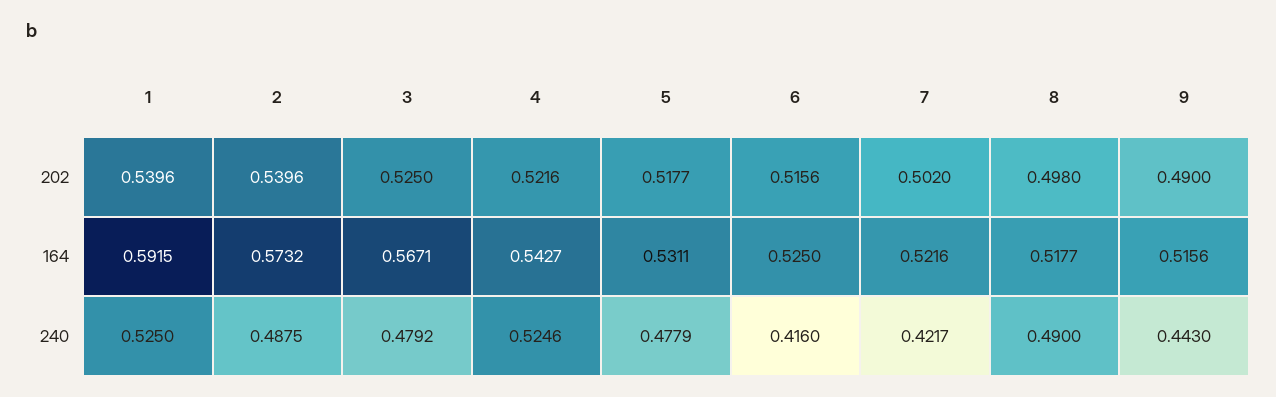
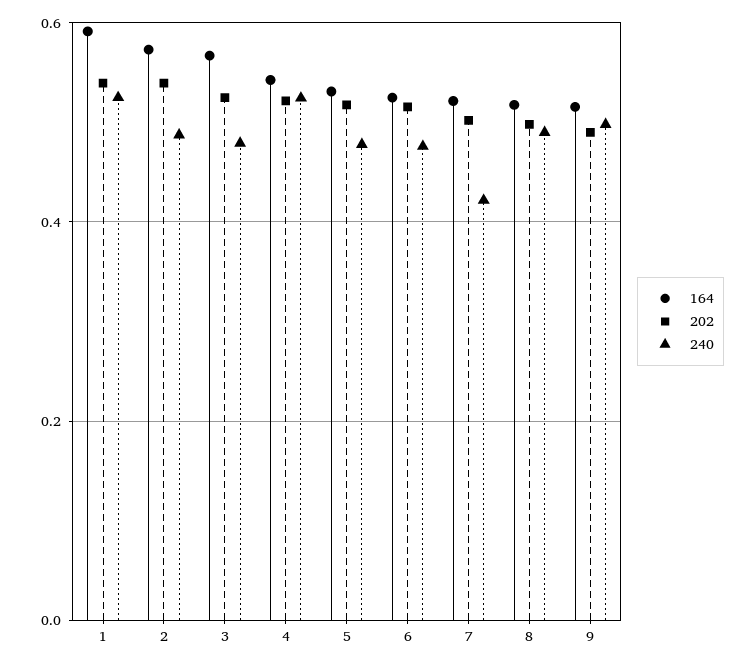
240, 6: 0.416 -> 0.48
240, 9: 0.443 -> 0.5

